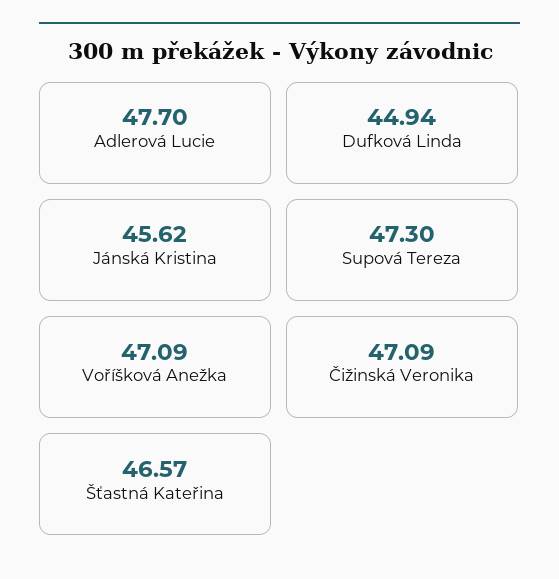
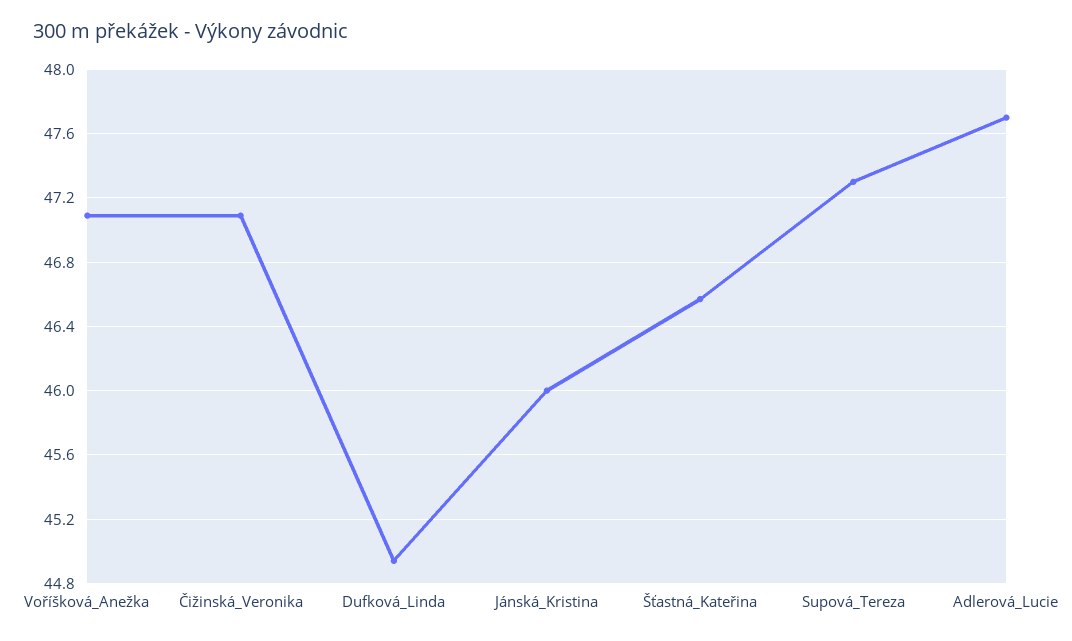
Jánská Kristina: 45.62 -> 46

